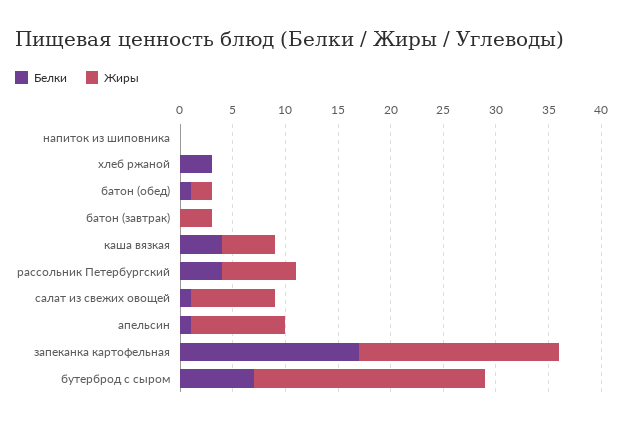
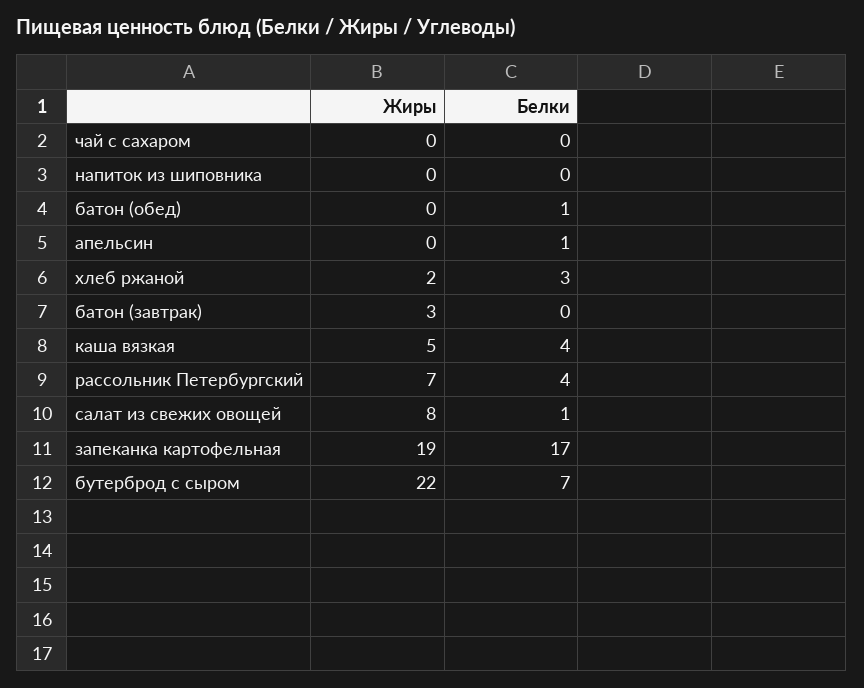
Жиры, хлеб ржаной: 0 -> 2
Жиры, батон (обед): 2 -> 0
Жиры, апельсин: 9 -> 0
Жиры, чай с сахаром: none -> 0
Белки, чай с сахаром: none -> 0

